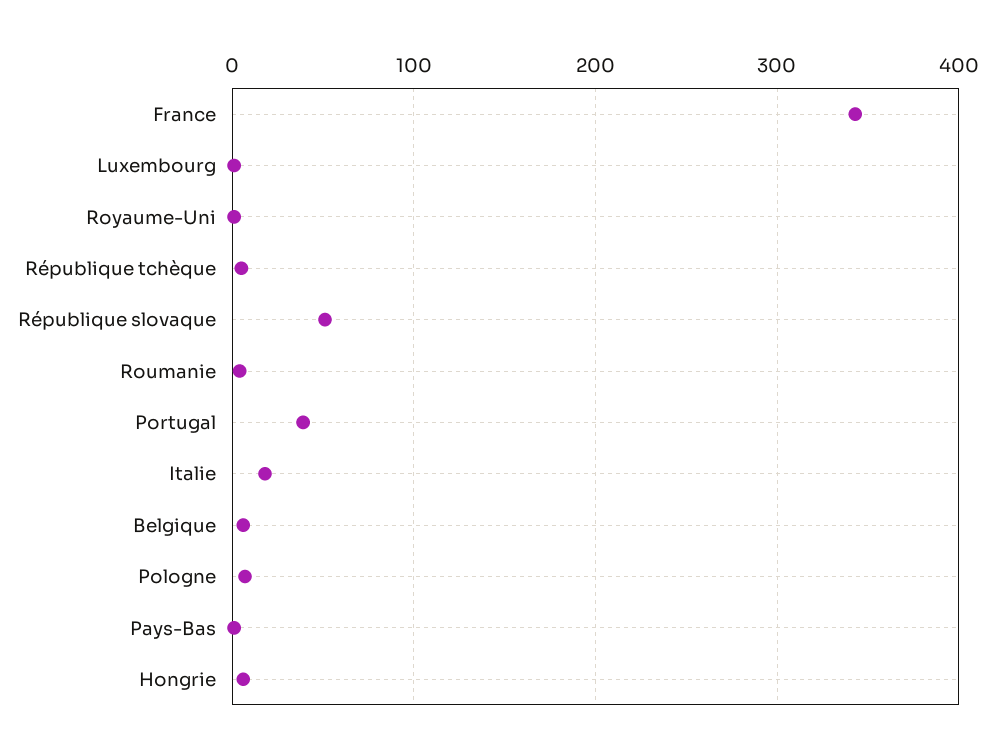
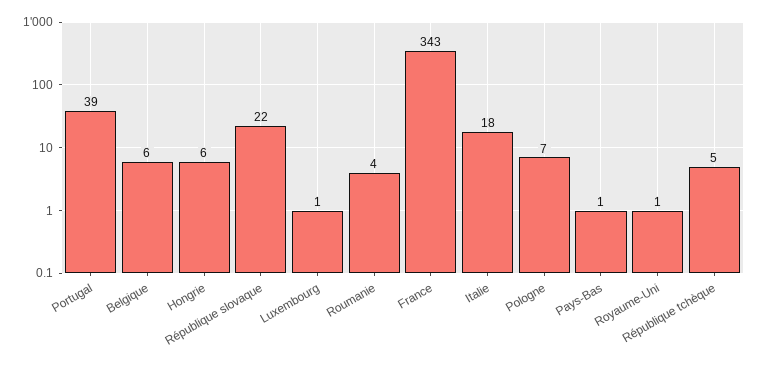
République slovaque: 50 -> 22

